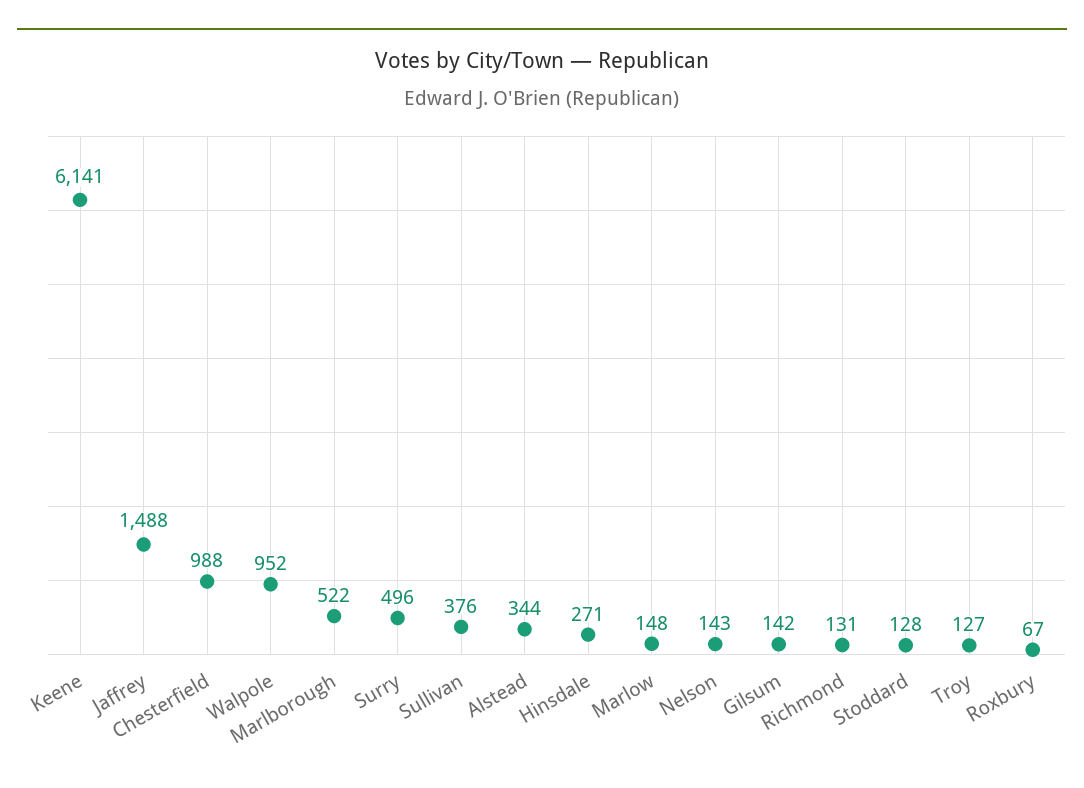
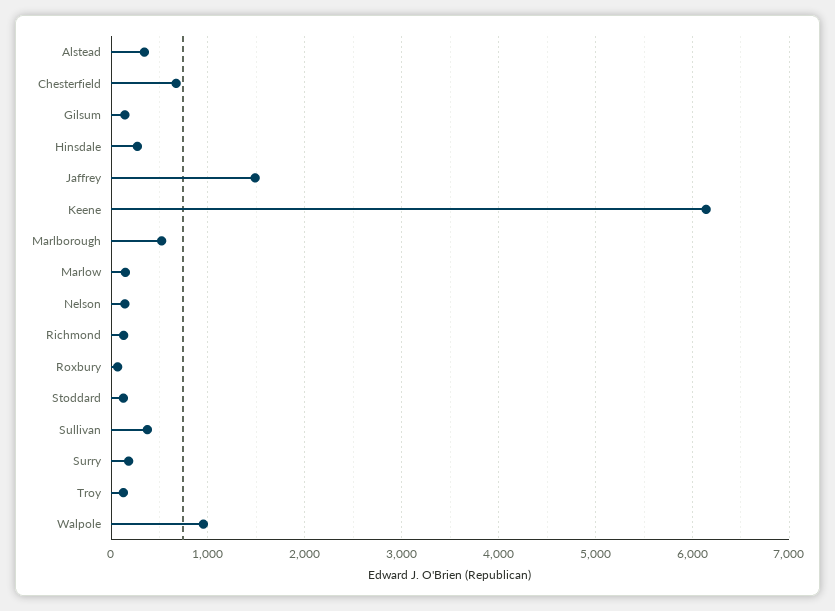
Chesterfield: 988 -> 700
Surry: 496 -> 200

